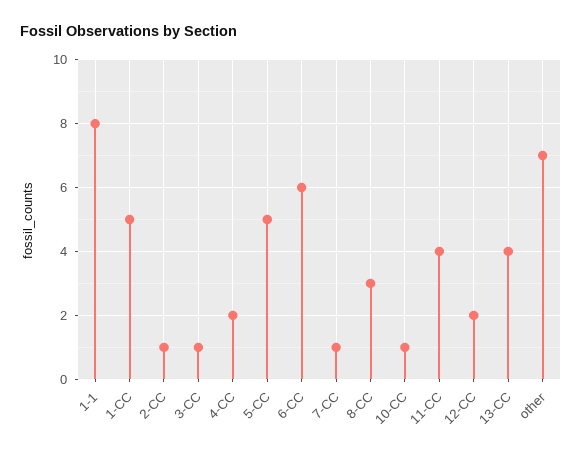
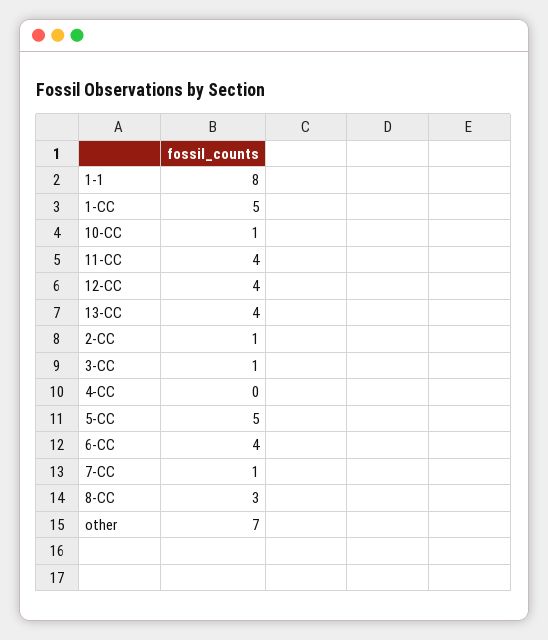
4-CC: 2 -> 0
6-CC: 6 -> 4
12-CC: 2 -> 4

